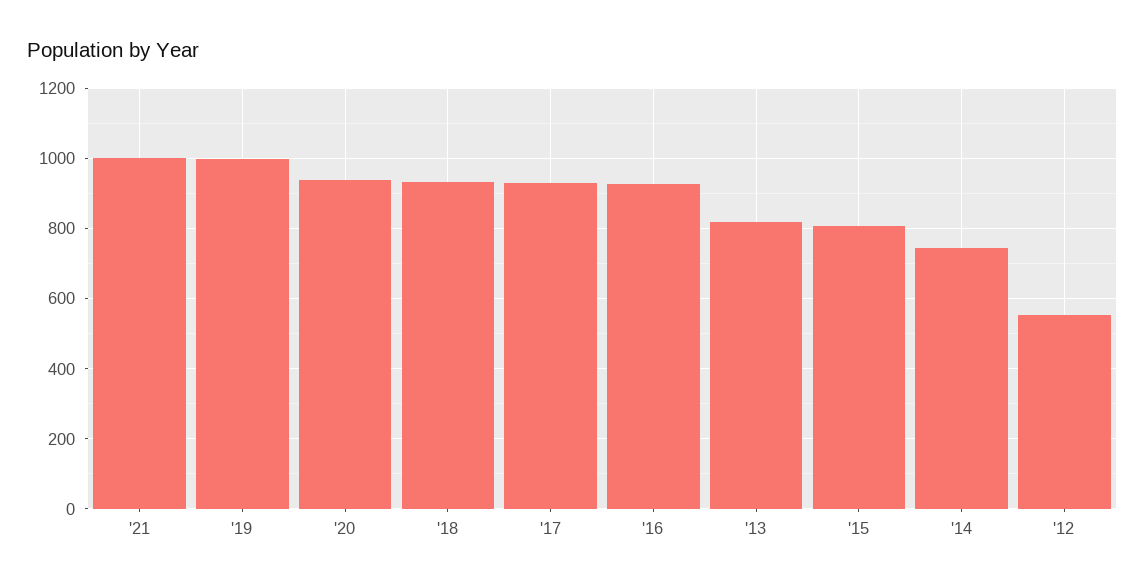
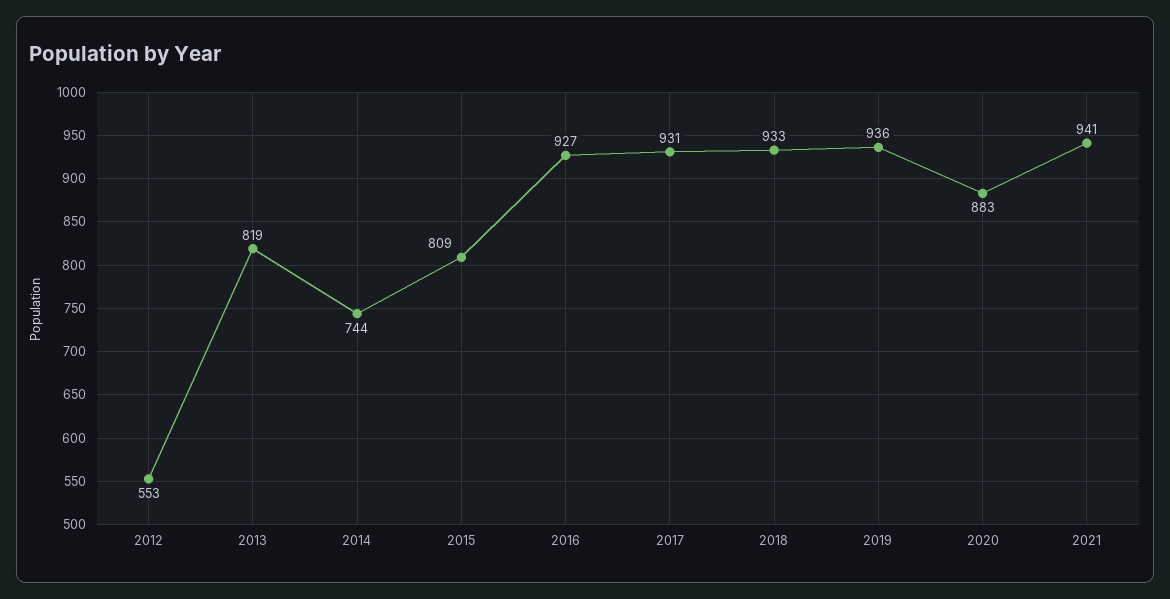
'21: 1000 -> 941
'19: 1000 -> 936
'20: 940 -> 883

